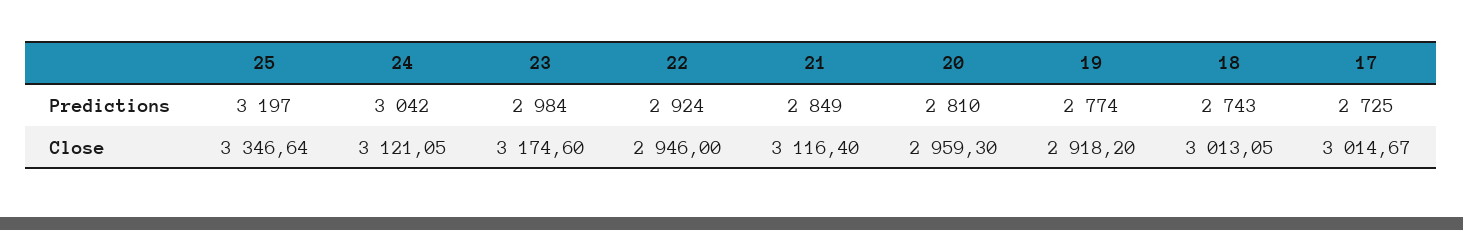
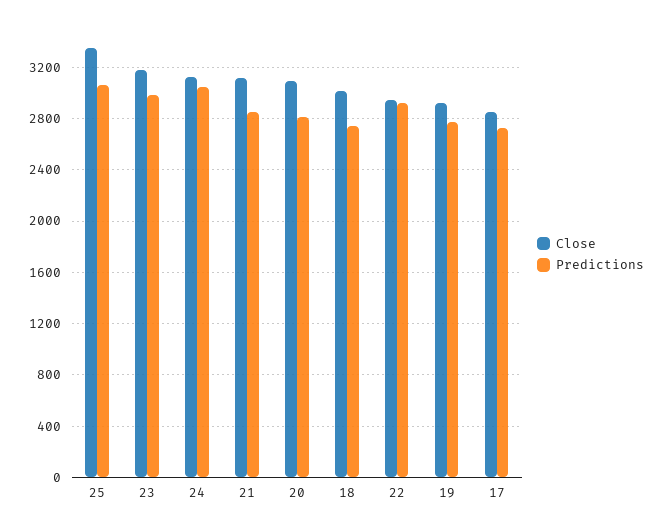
Predictions, 25: 3197 -> 3050
Close, 20: 2959.3 -> 3100
Close, 17: 3014.67 -> 2850

